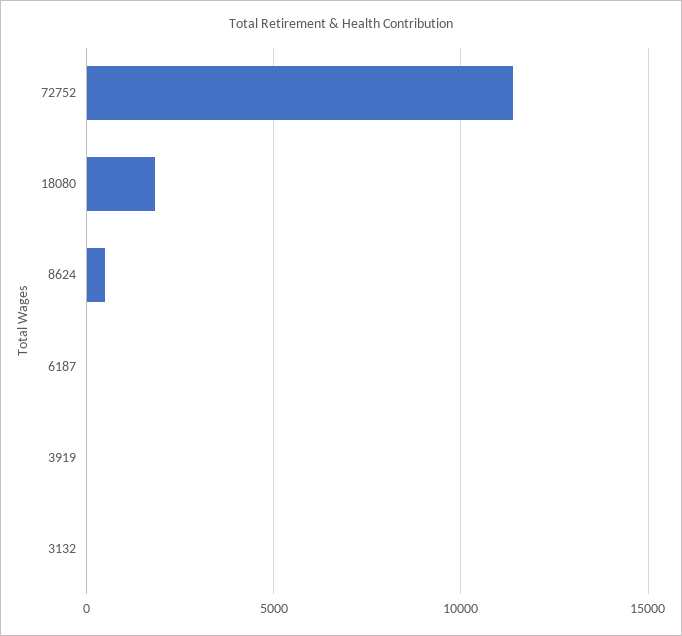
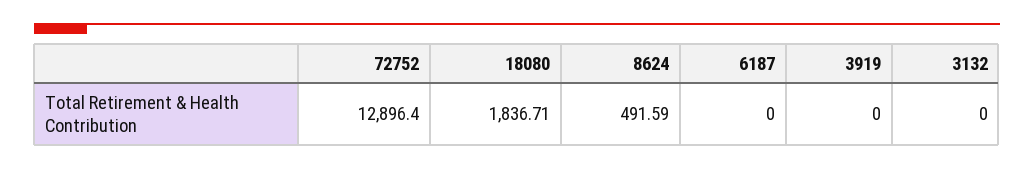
72752: 11500 -> 12896.4

